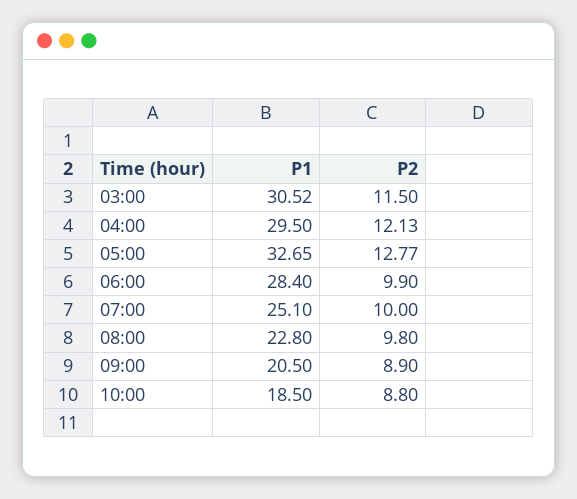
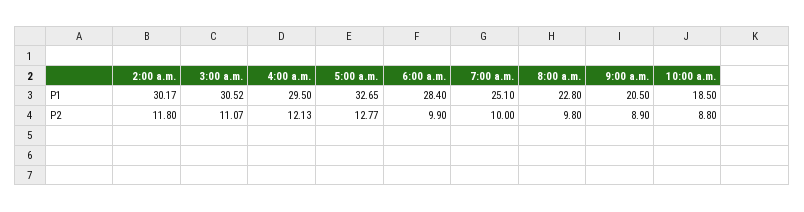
P2, 03:00: 11.5 -> 11.07
P1, 2:00 a.m.: none -> 30.17
P2, 2:00 a.m.: none -> 11.8

